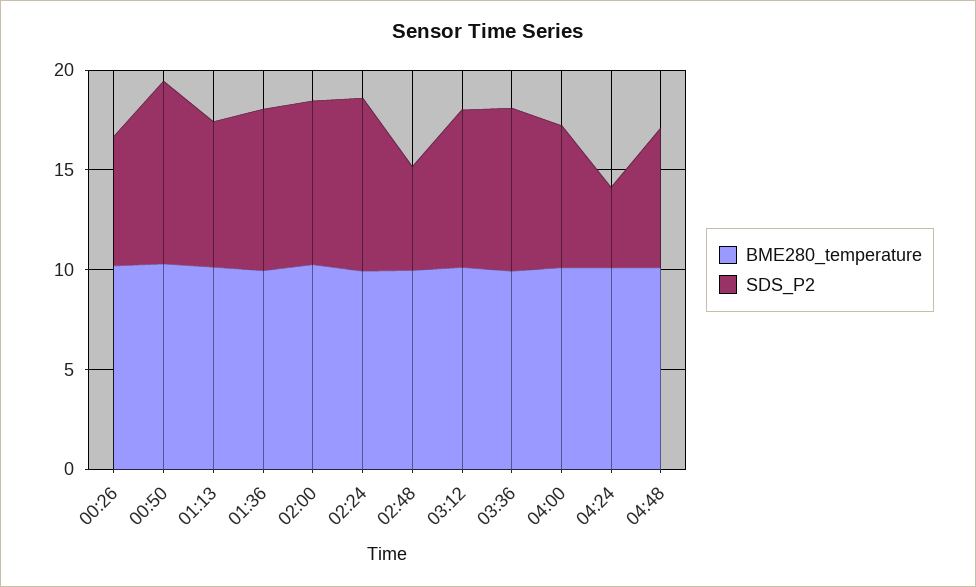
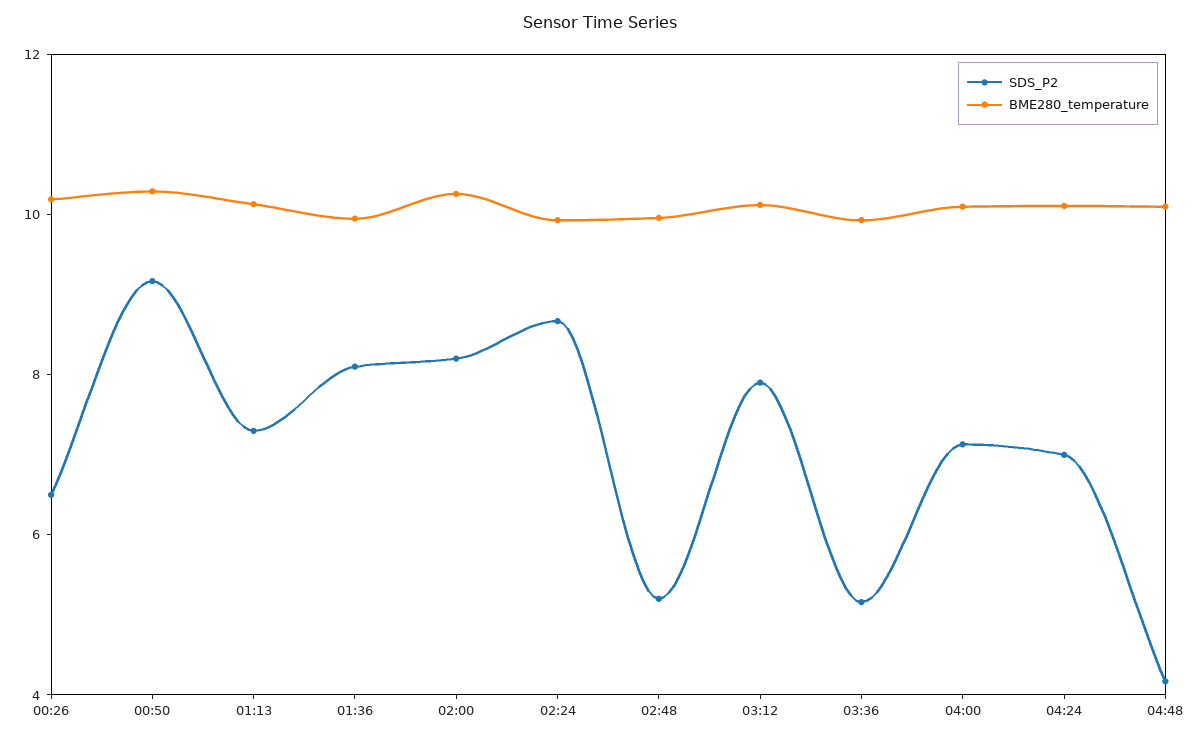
SDS_P2, 03:36: 8 -> 5
SDS_P2, 04:24: 4 -> 7
SDS_P2, 04:48: 7 -> 4

